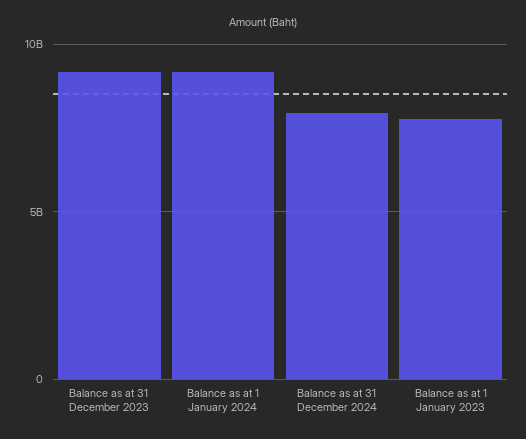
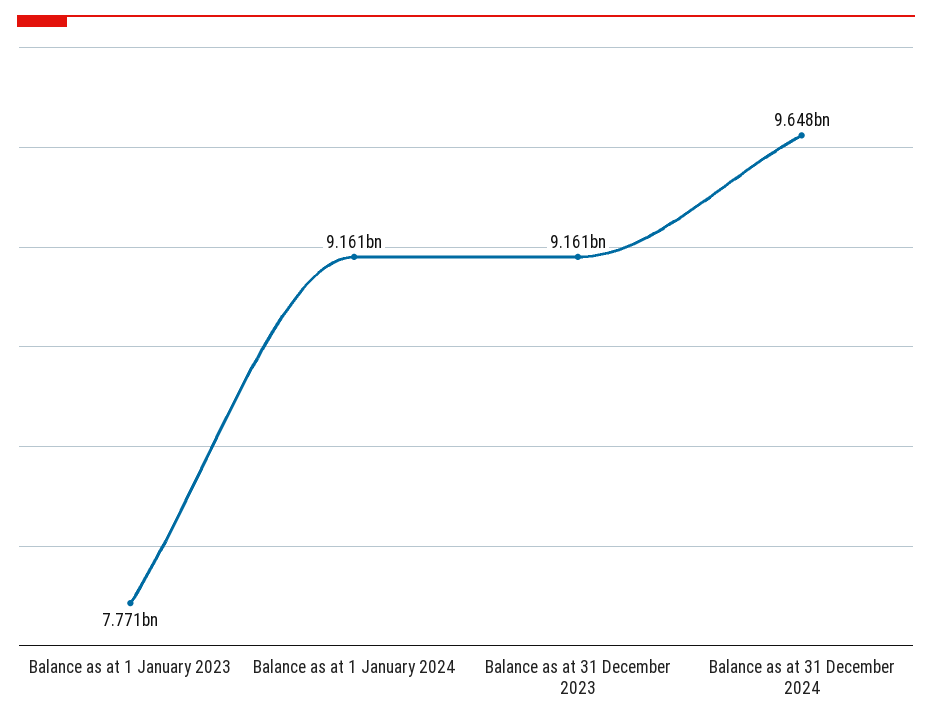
Balance as at 31 December 2024: 8000000000 -> 9648000000

